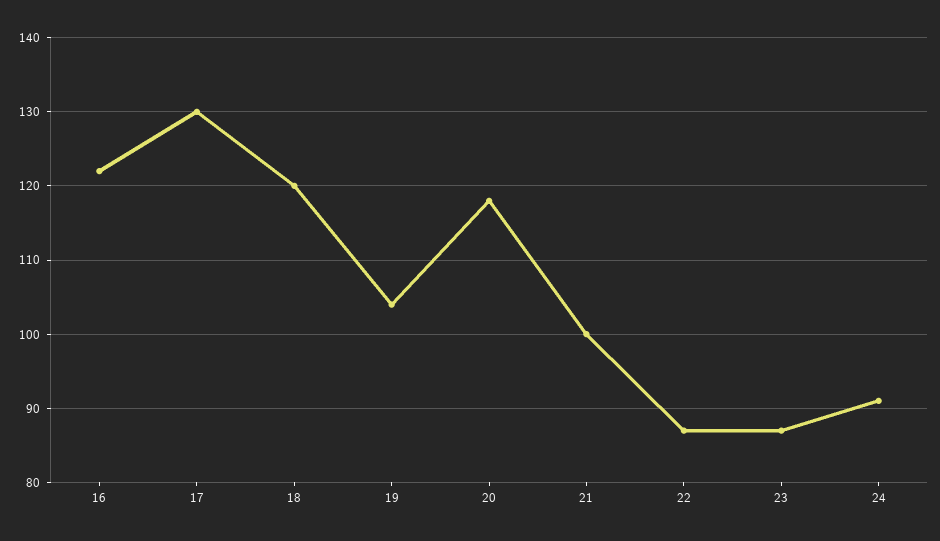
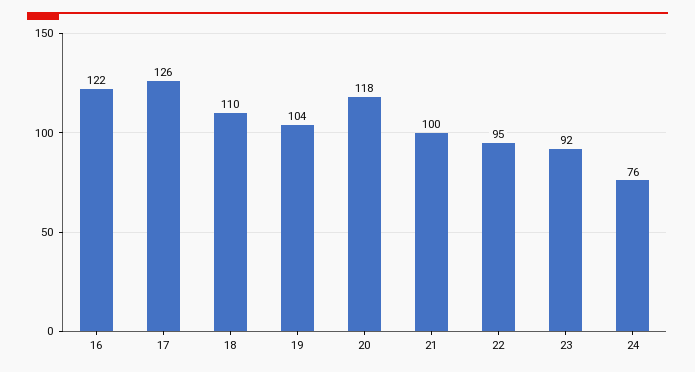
17: 130 -> 126
18: 120 -> 110
22: 87 -> 95
23: 87 -> 92
24: 91 -> 76

